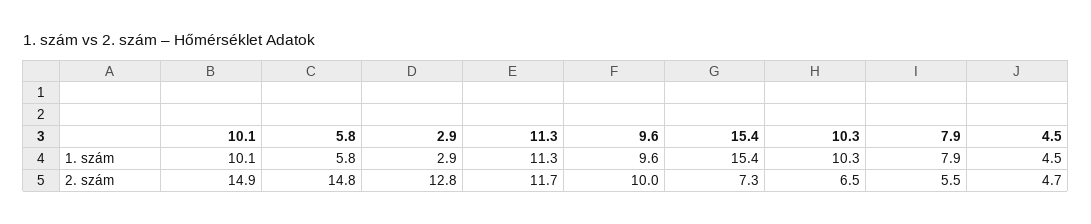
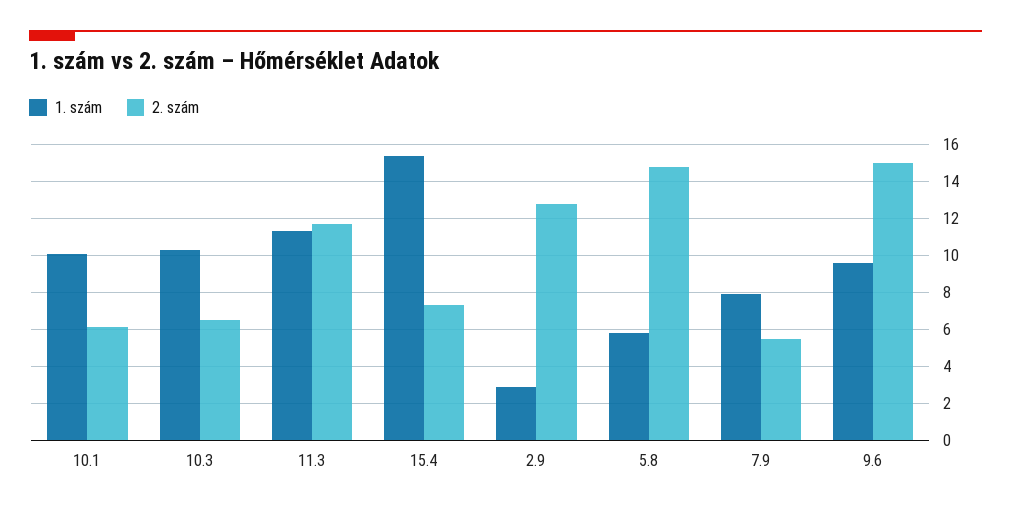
1. szám, 4.5: 4.5 -> none
2. szám, 10.1: 14.9 -> 6
2. szám, 9.6: 10 -> 15
2. szám, 4.5: 4.7 -> none

